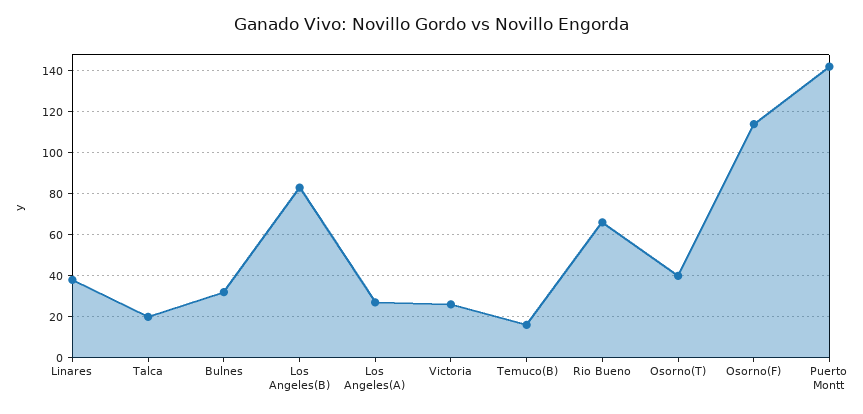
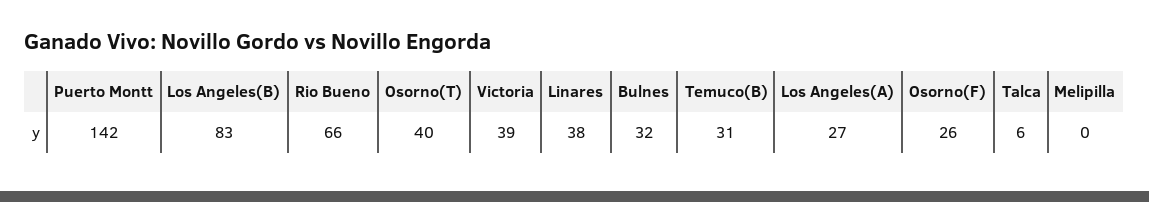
Talca: 20 -> 6
Victoria: 25 -> 39
Temuco(B): 15 -> 31
Osorno(F): 115 -> 26
Melipilla: none -> 0

